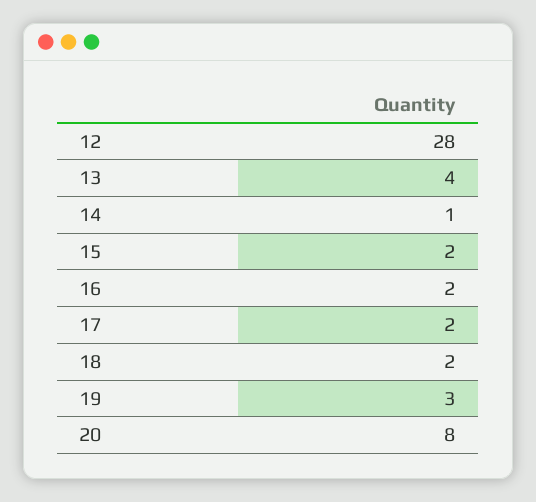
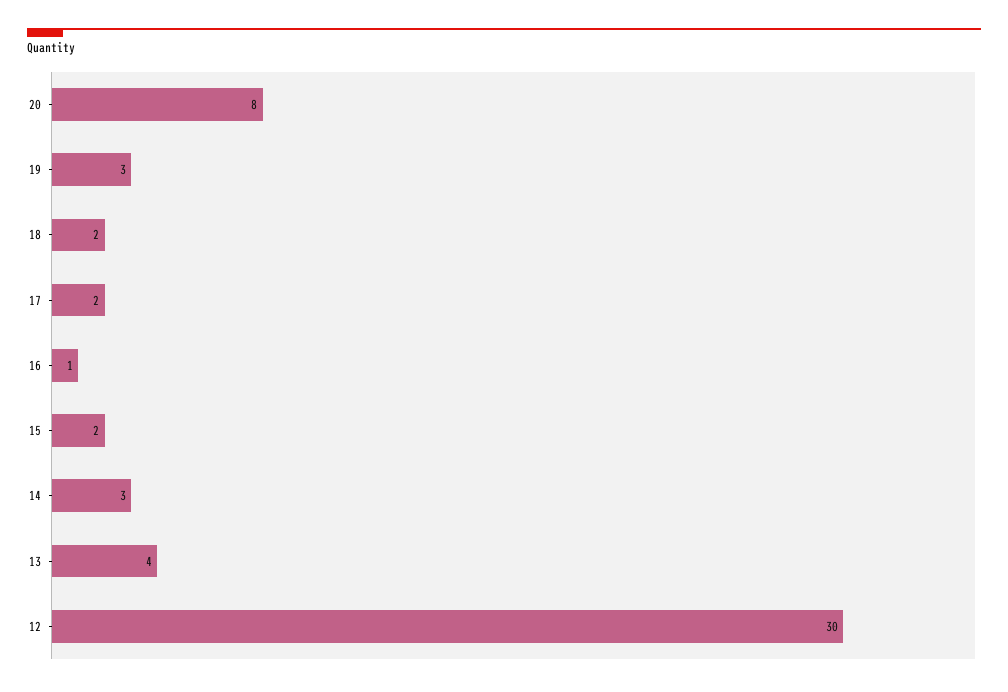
12: 28 -> 30
14: 1 -> 3
16: 2 -> 1

